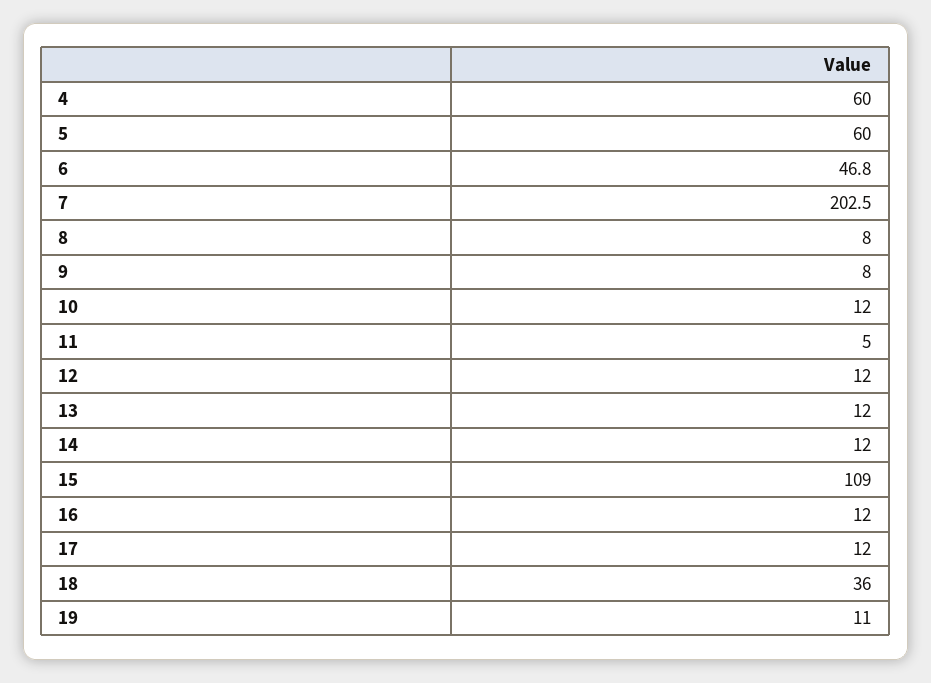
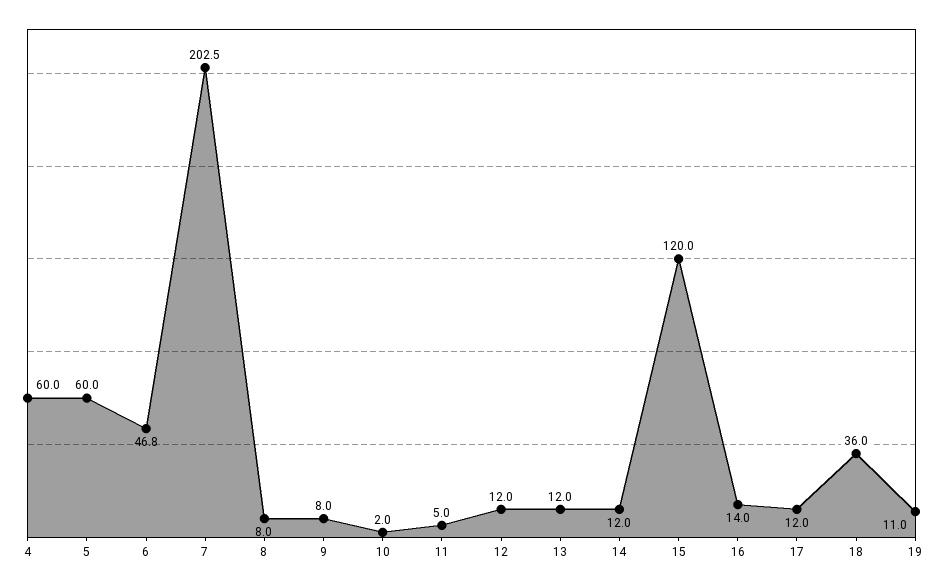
10: 12 -> 2
15: 109 -> 120
16: 12 -> 14

